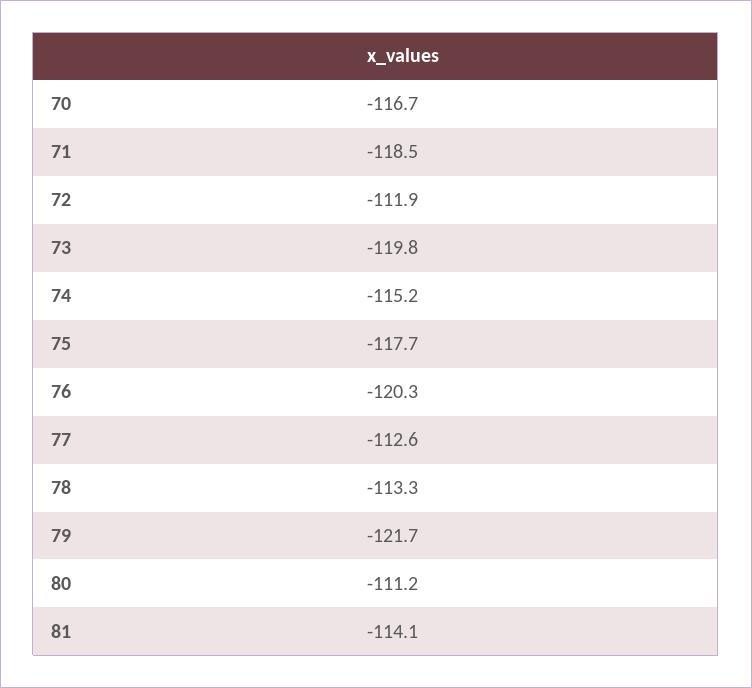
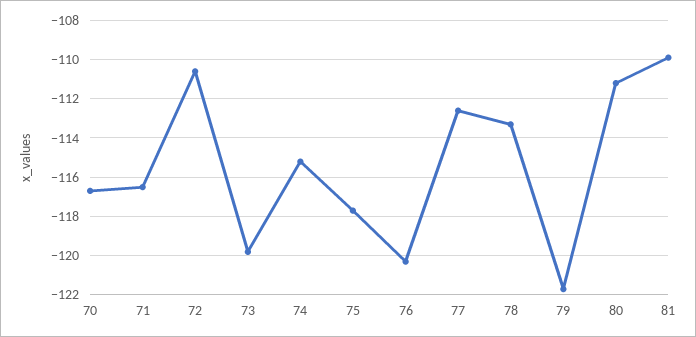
71: -118.5 -> -116.5
72: -111.9 -> -110.5
81: -114.1 -> -110

